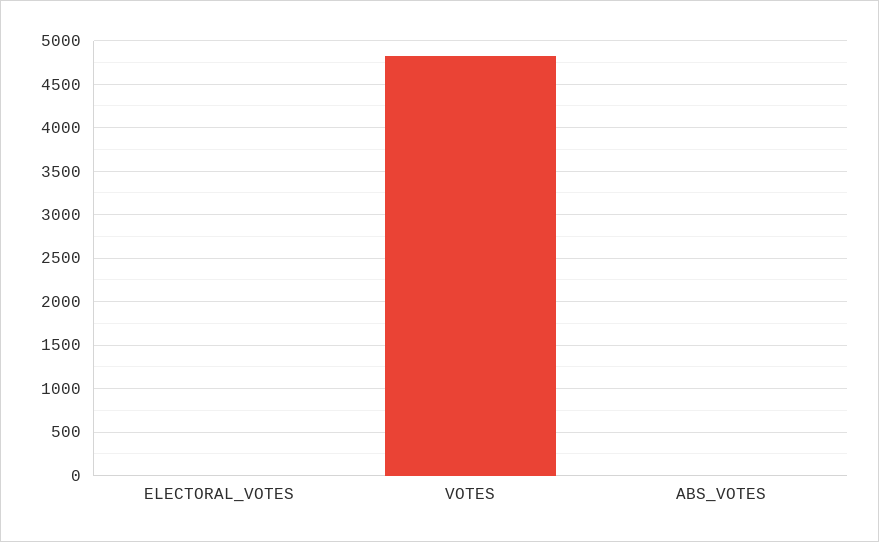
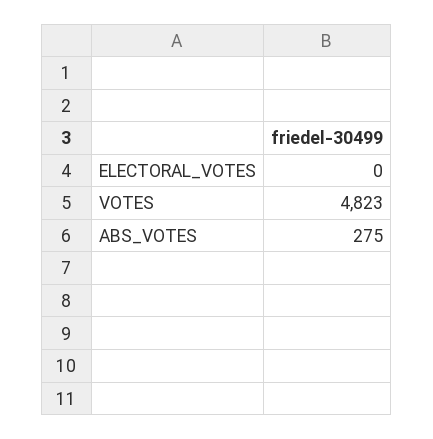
ABS_VOTES: 0 -> 275

